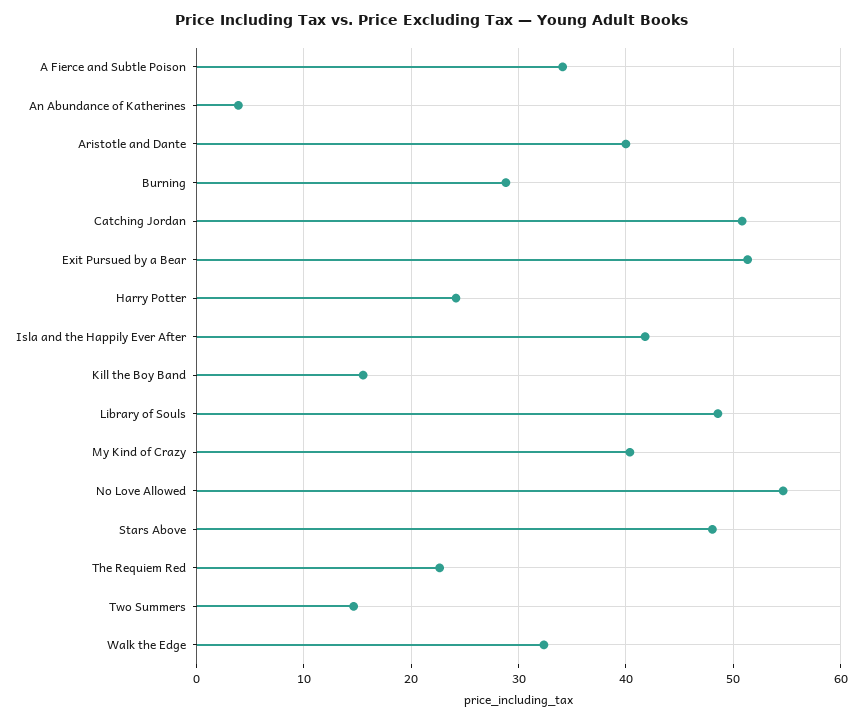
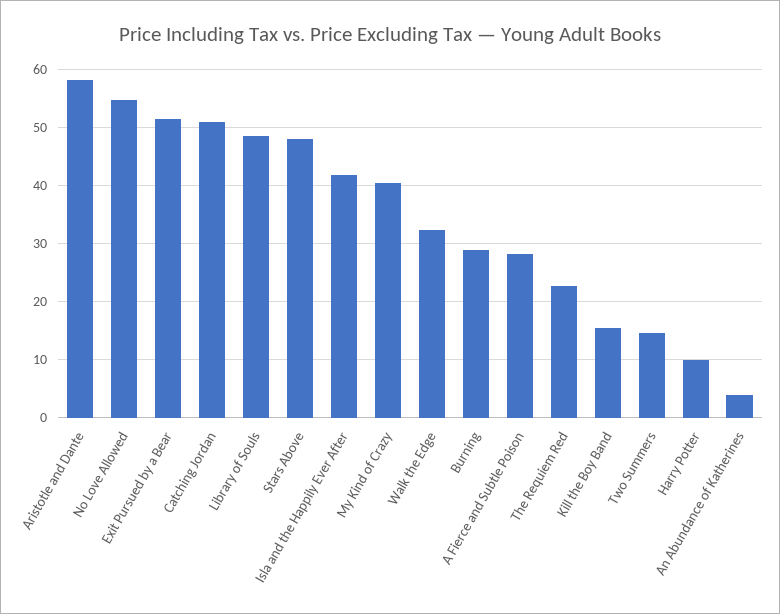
A Fierce and Subtle Poison: 34 -> 28
Aristotle and Dante: 40 -> 58
Harry Potter: 24 -> 10

